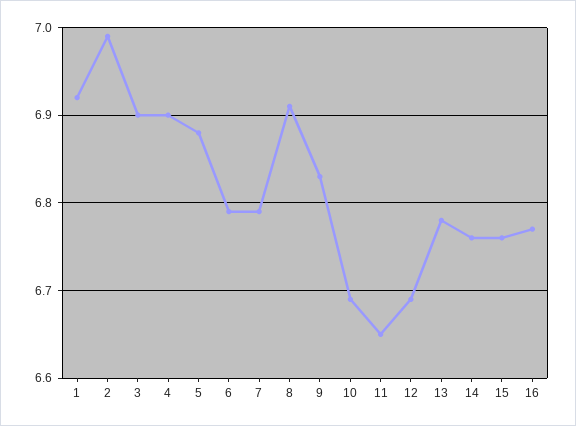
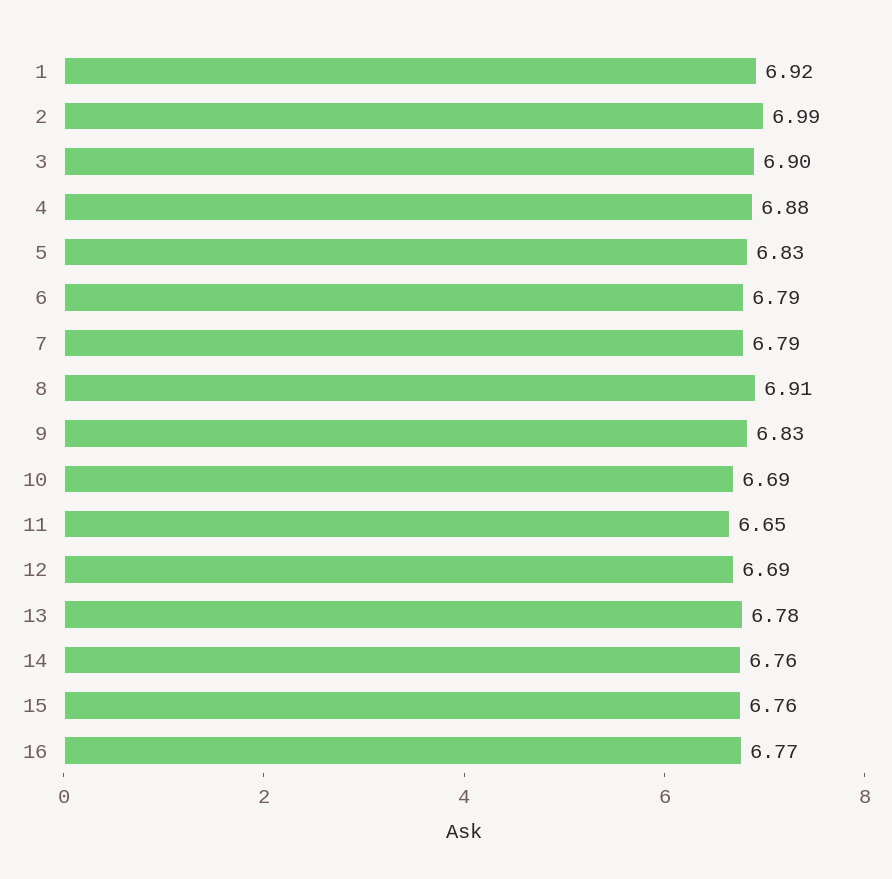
4: 6.9 -> 6.88
5: 6.88 -> 6.83

